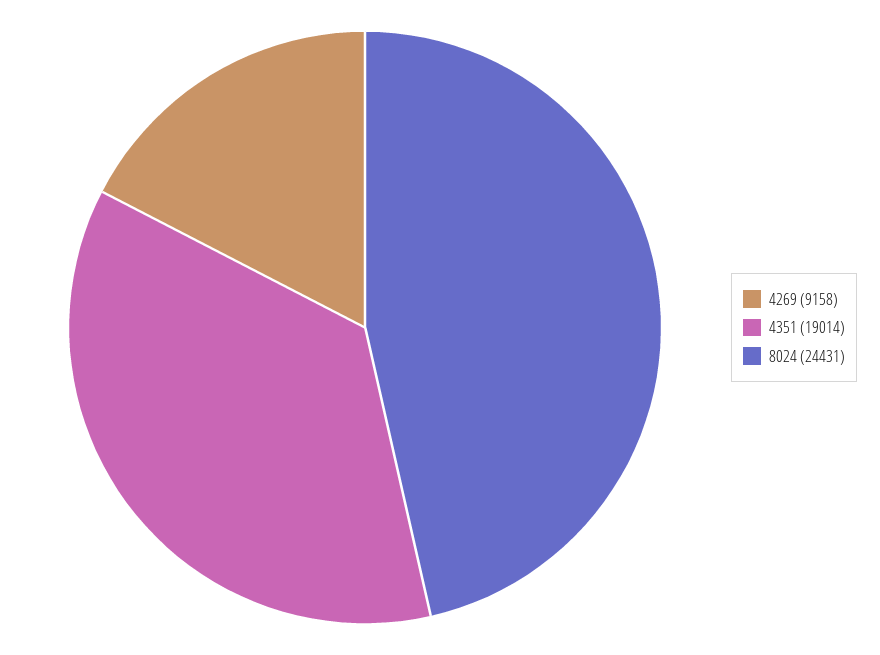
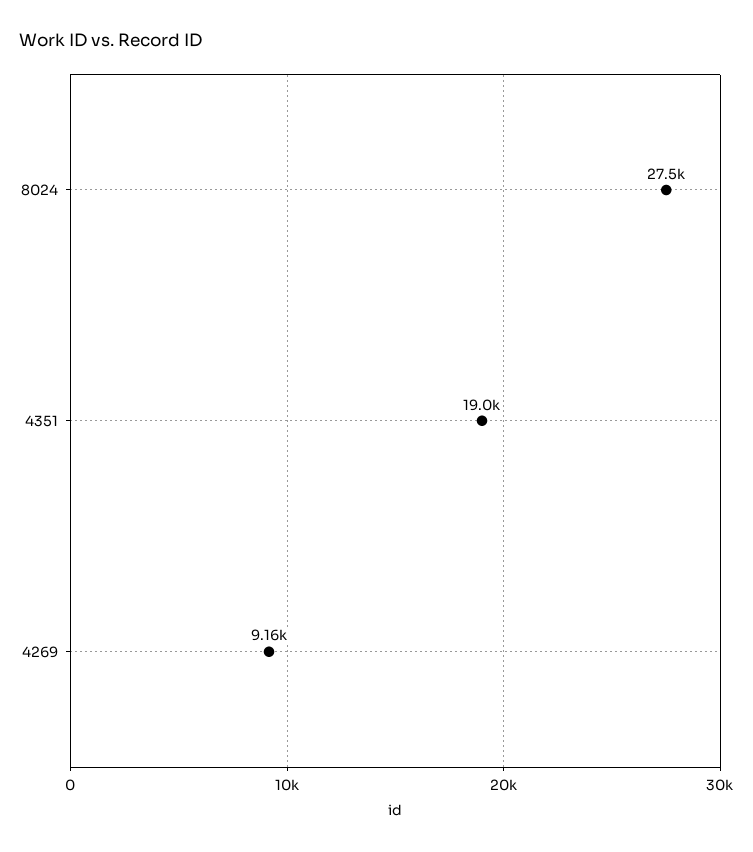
8024: 24431 -> 27500

